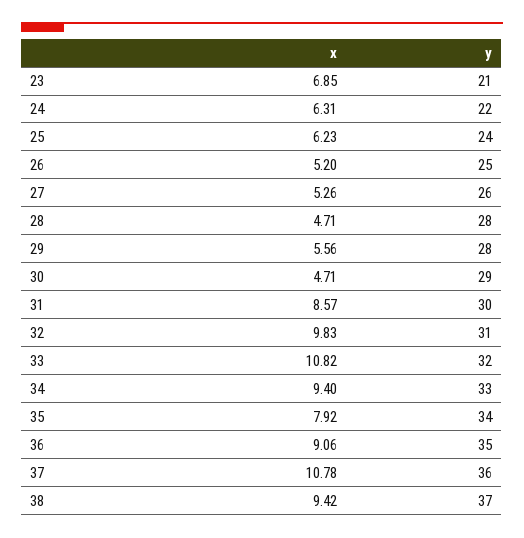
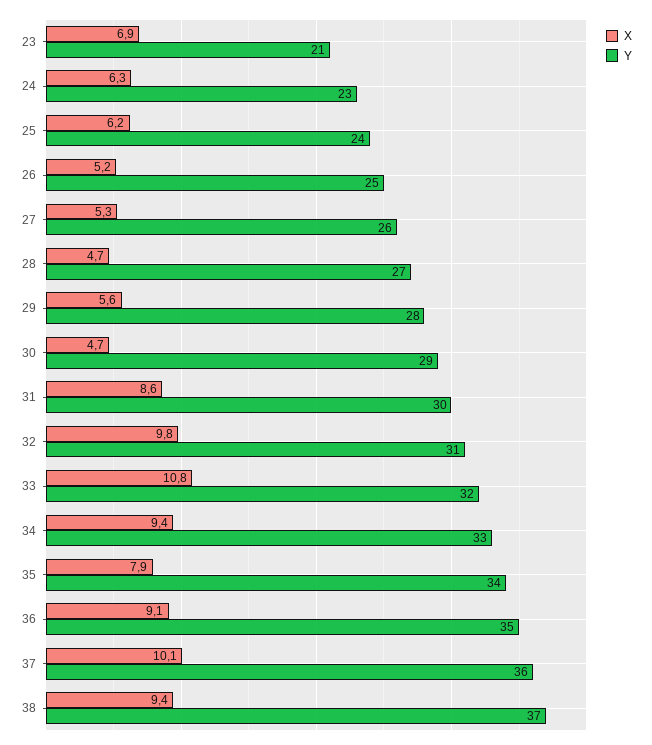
y, 24: 22 -> 23
y, 28: 28 -> 27
x, 37: 10.78 -> 10.1

